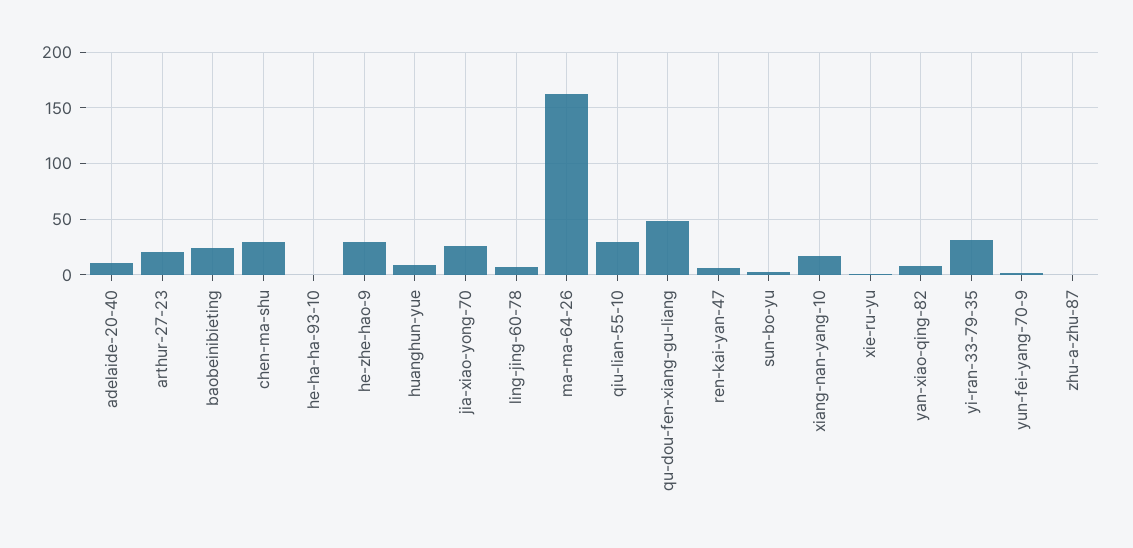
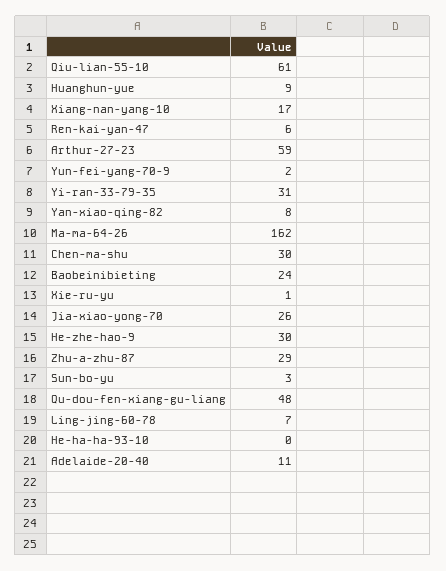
arthur-27-23: 20 -> 59
qiu-lian-55-10: 30 -> 61
zhu-a-zhu-87: 0 -> 29

